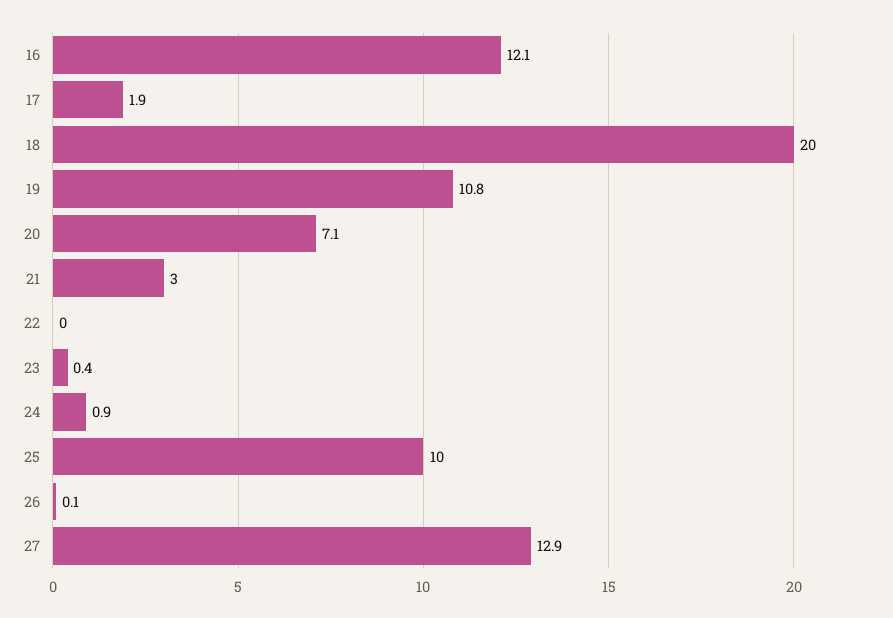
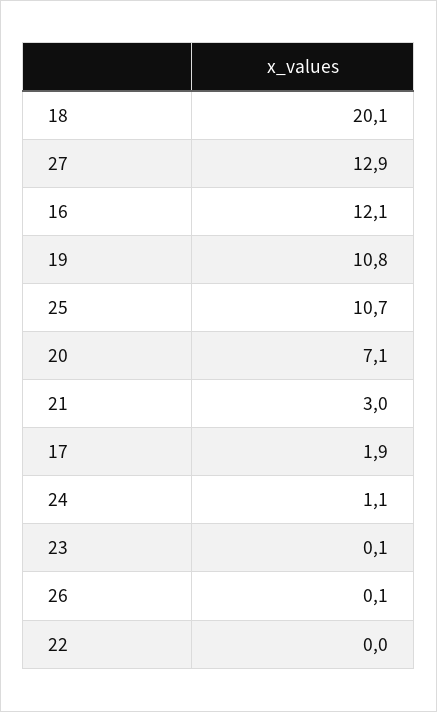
18: 20 -> 20.1
23: 0.4 -> 0.1
24: 0.9 -> 1.1
25: 10 -> 10.7

